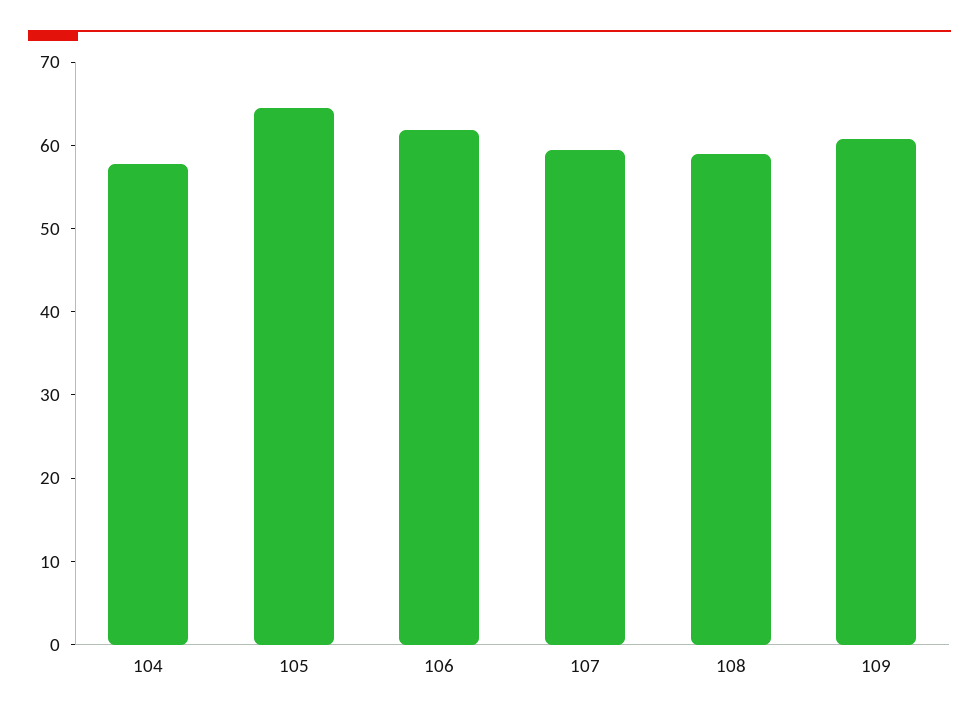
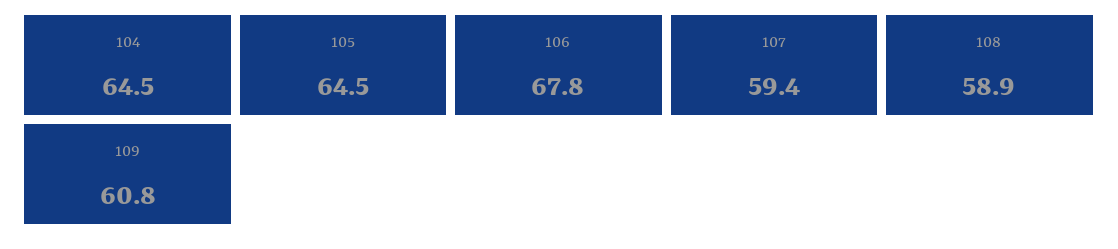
104: 58 -> 64.5
106: 62 -> 67.8

